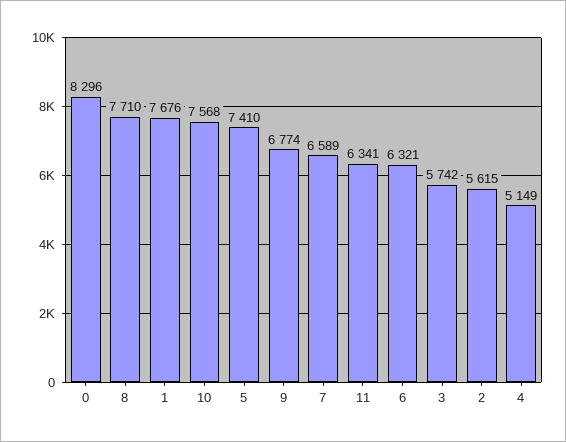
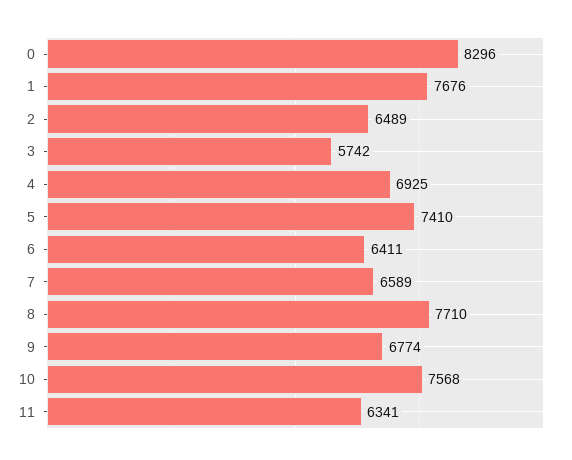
6: 6321 -> 6411
2: 5615 -> 6489
4: 5149 -> 6925

